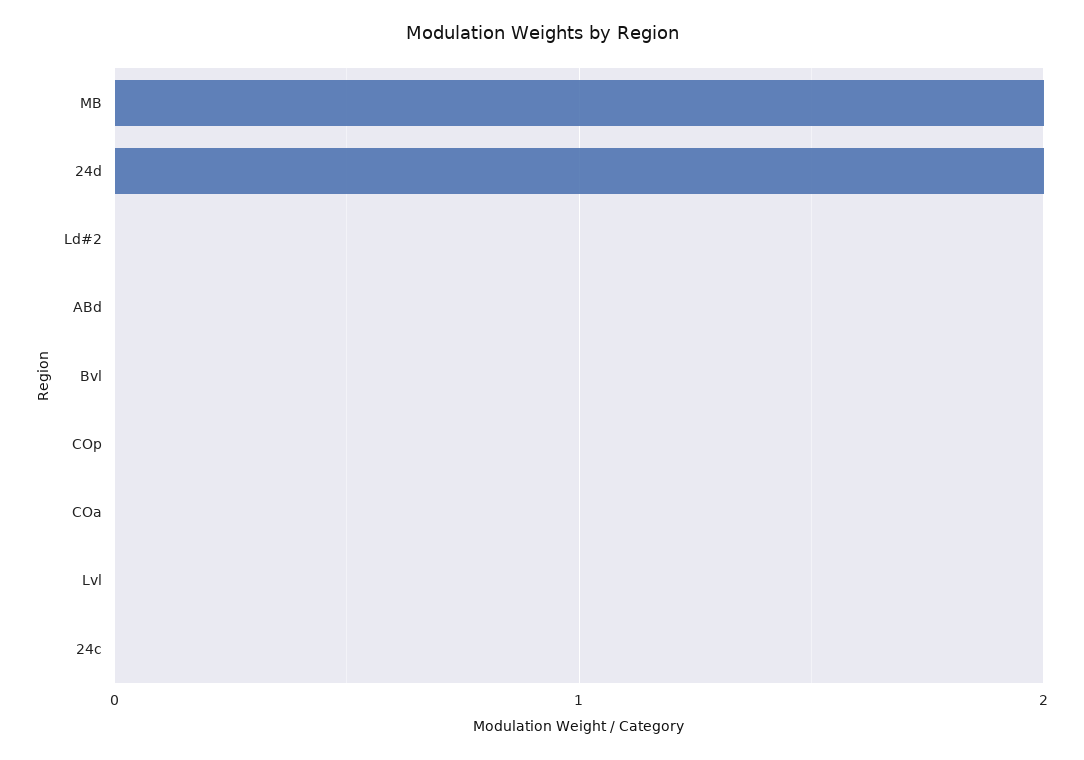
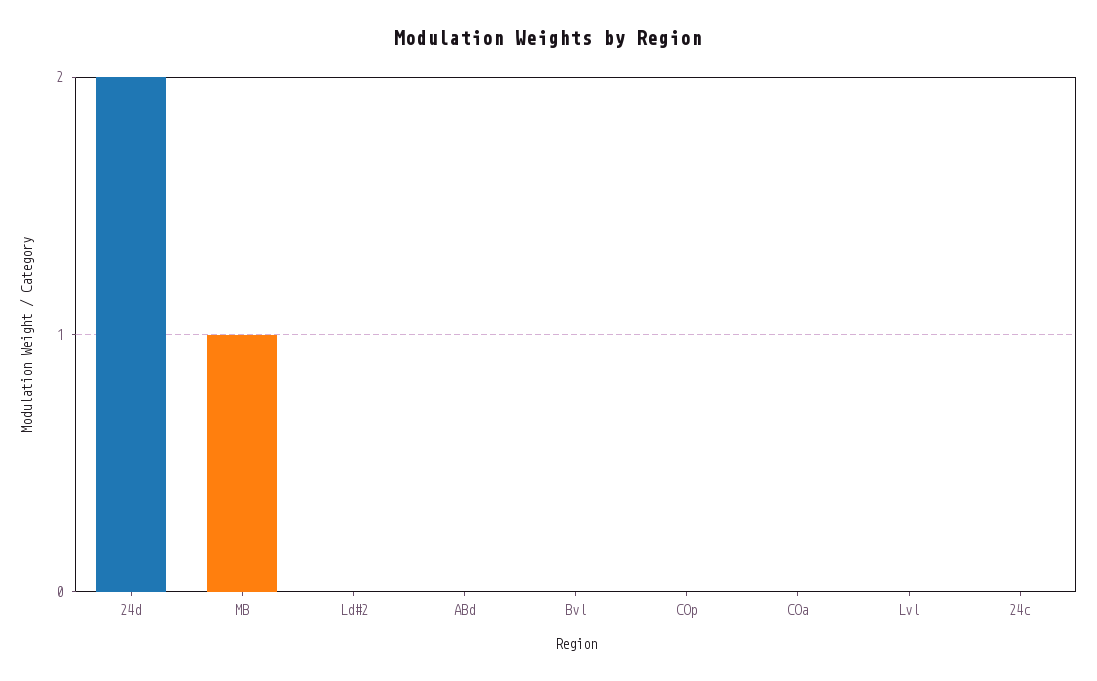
MB: 2 -> 1

